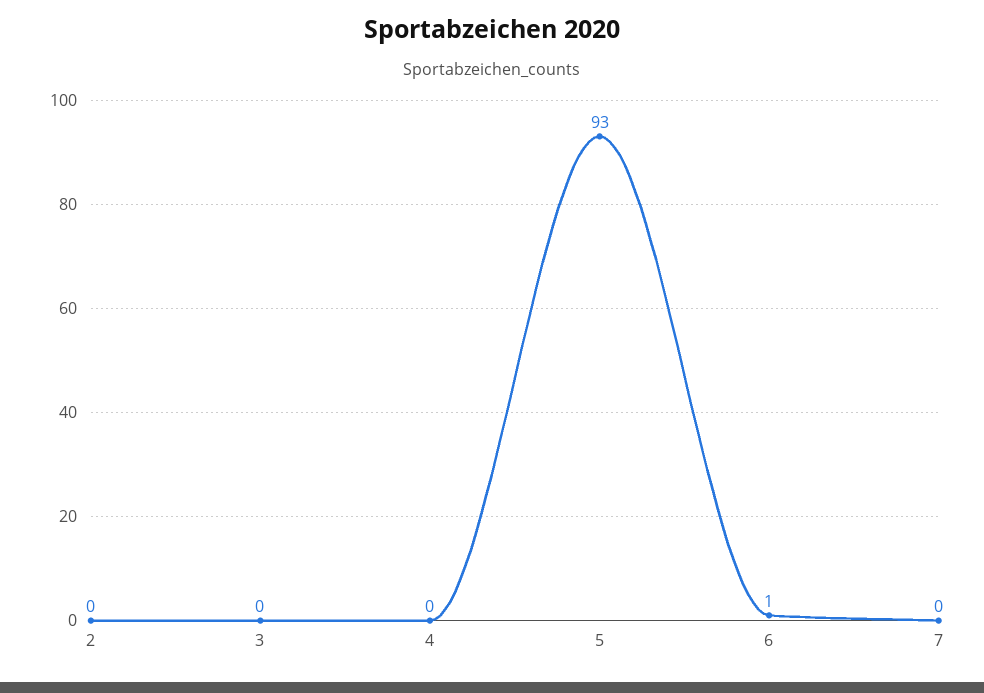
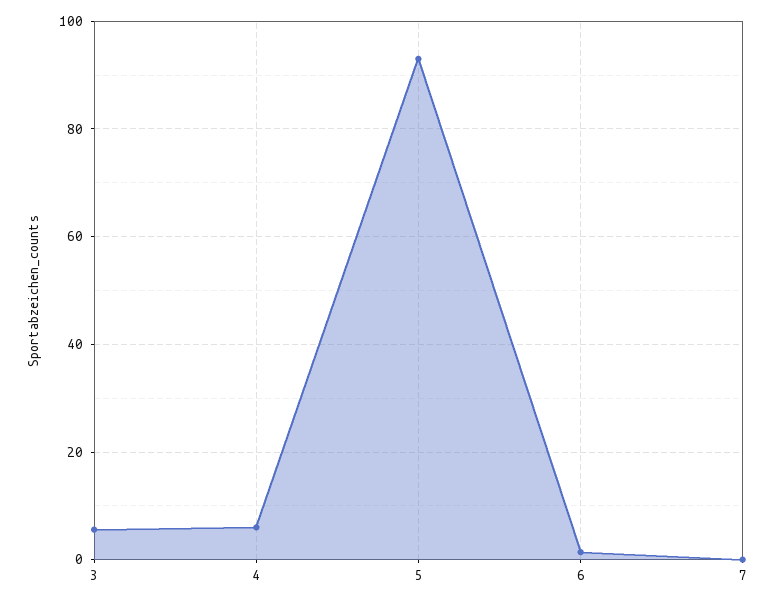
2: 0 -> none
3: 0 -> 6
4: 0 -> 6

